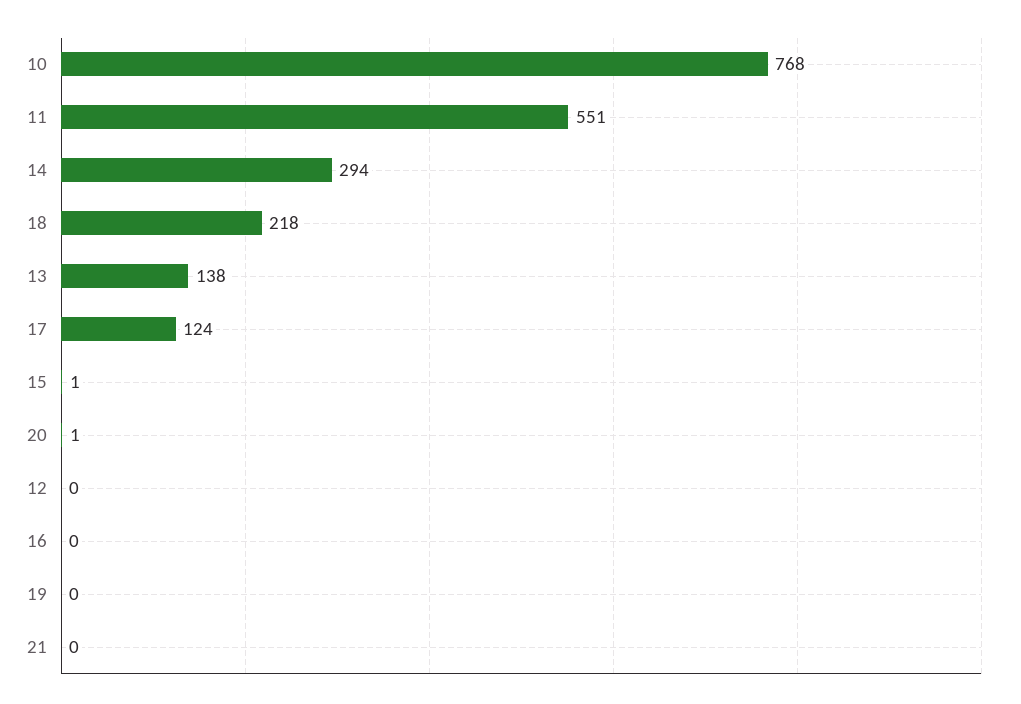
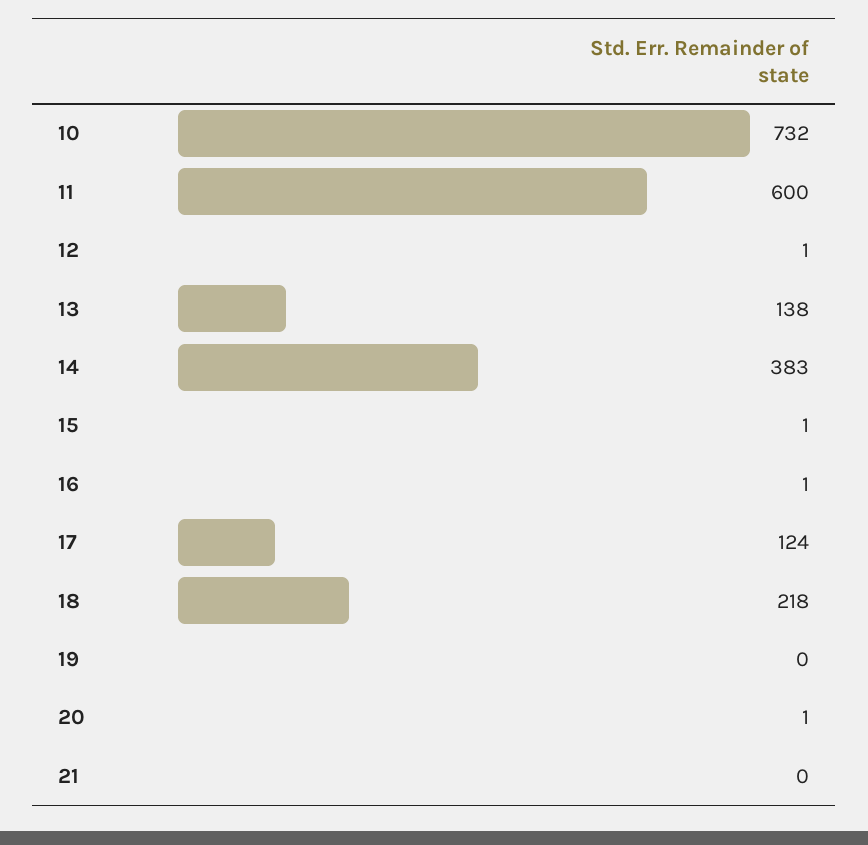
10: 768 -> 732
11: 551 -> 600
14: 294 -> 383
12: 0 -> 1
16: 0 -> 1

